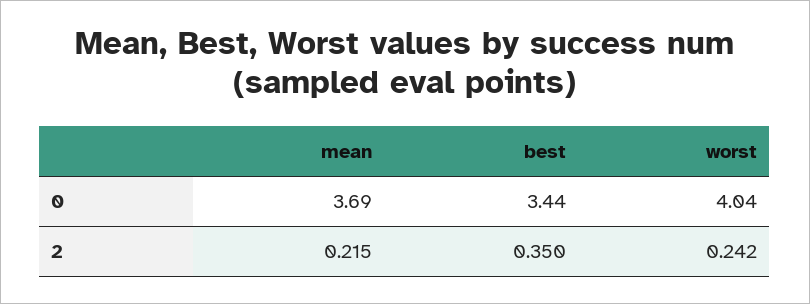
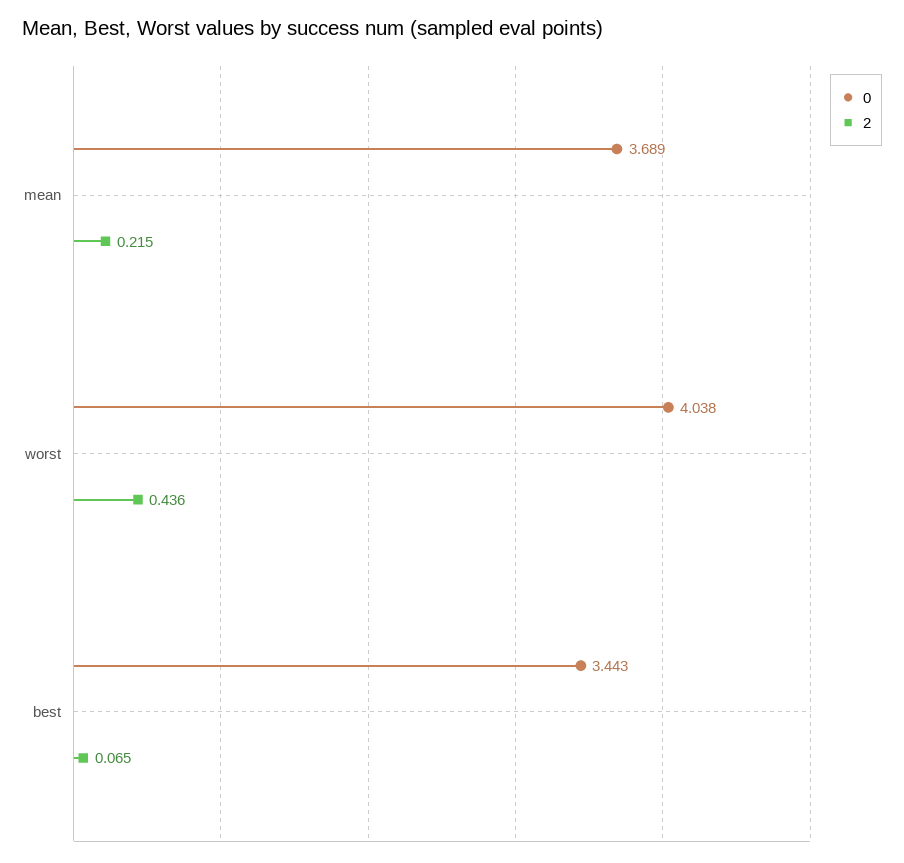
2, best: 0.35 -> 0.065
2, worst: 0.242 -> 0.436

